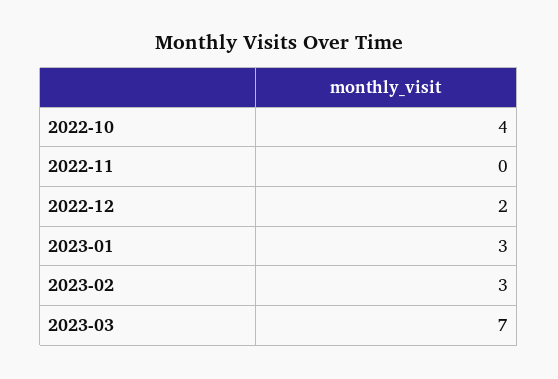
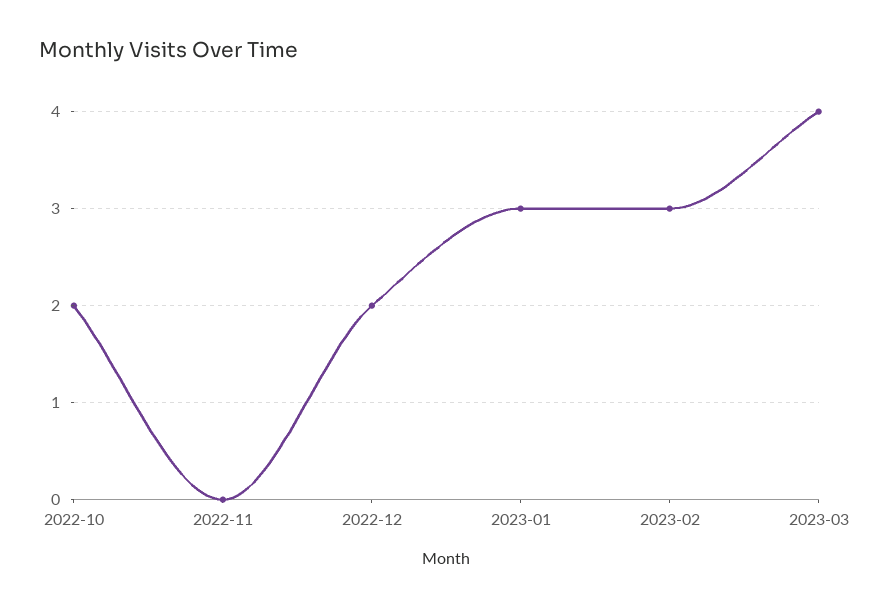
2022-10: 4 -> 2
2023-03: 7 -> 4

